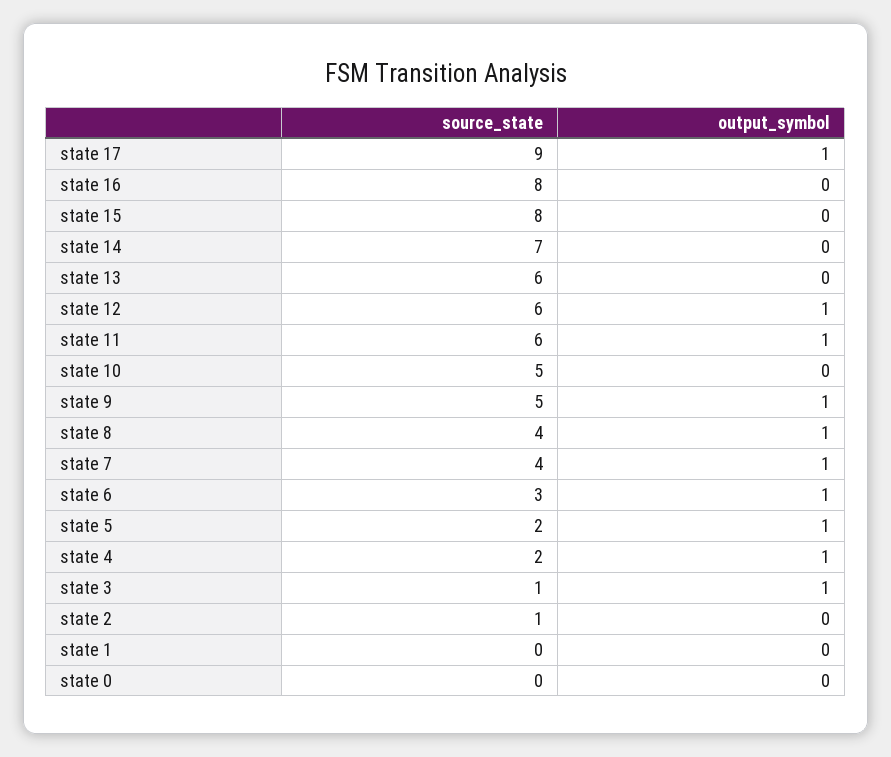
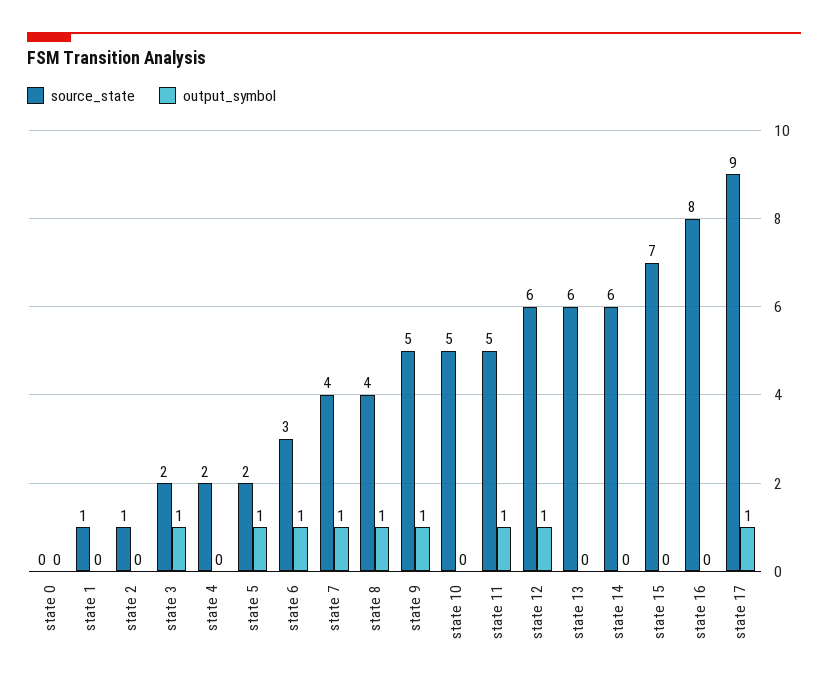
source_state, state 15: 8 -> 7
source_state, state 14: 7 -> 6
source_state, state 11: 6 -> 5
output_symbol, state 4: 1 -> 0
source_state, state 3: 1 -> 2
source_state, state 1: 0 -> 1

